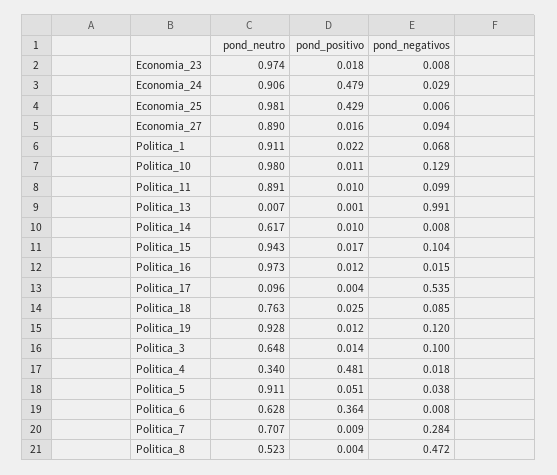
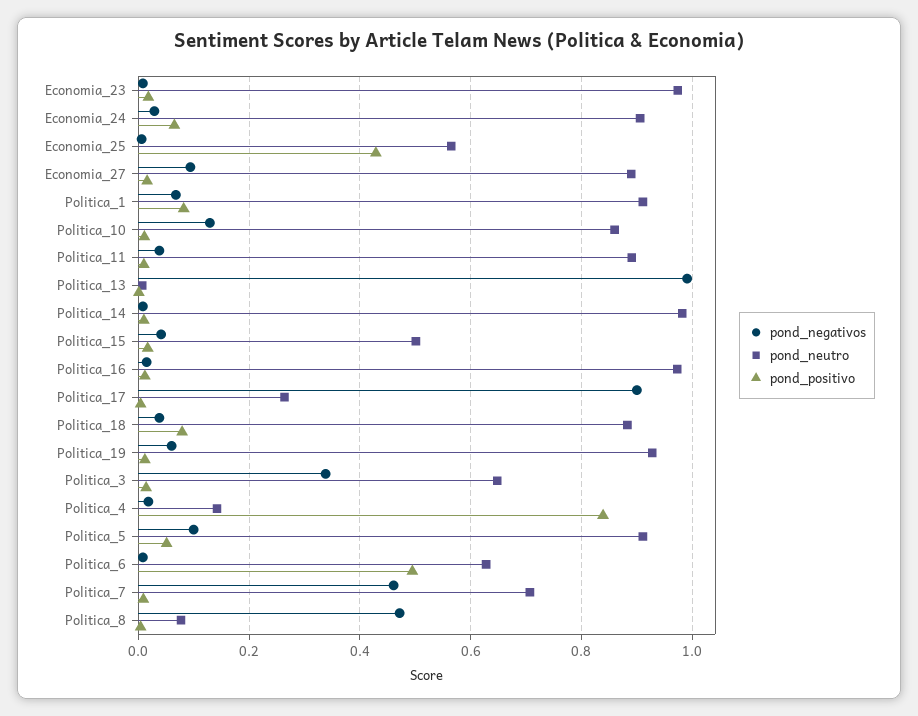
pond_positivo, Economia_24: 0.479 -> 0.06
pond_neutro, Economia_25: 0.981 -> 0.56
pond_positivo, Politica_1: 0.022 -> 0.08
pond_neutro, Politica_10: 0.98 -> 0.86
pond_negativos, Politica_11: 0.099 -> 0.04
pond_neutro, Politica_14: 0.617 -> 0.98
pond_neutro, Politica_15: 0.943 -> 0.5
pond_negativos, Politica_15: 0.104 -> 0.04
pond_neutro, Politica_17: 0.096 -> 0.26
pond_negativos, Politica_17: 0.535 -> 0.9
pond_neutro, Politica_18: 0.763 -> 0.88
pond_positivo, Politica_18: 0.025 -> 0.08
pond_negativos, Politica_18: 0.085 -> 0.04
pond_negativos, Politica_19: 0.12 -> 0.06
pond_negativos, Politica_3: 0.1 -> 0.34
pond_neutro, Politica_4: 0.34 -> 0.14
pond_positivo, Politica_4: 0.481 -> 0.84
pond_negativos, Politica_5: 0.038 -> 0.1
pond_positivo, Politica_6: 0.364 -> 0.5
pond_negativos, Politica_7: 0.284 -> 0.46
pond_neutro, Politica_8: 0.523 -> 0.08

